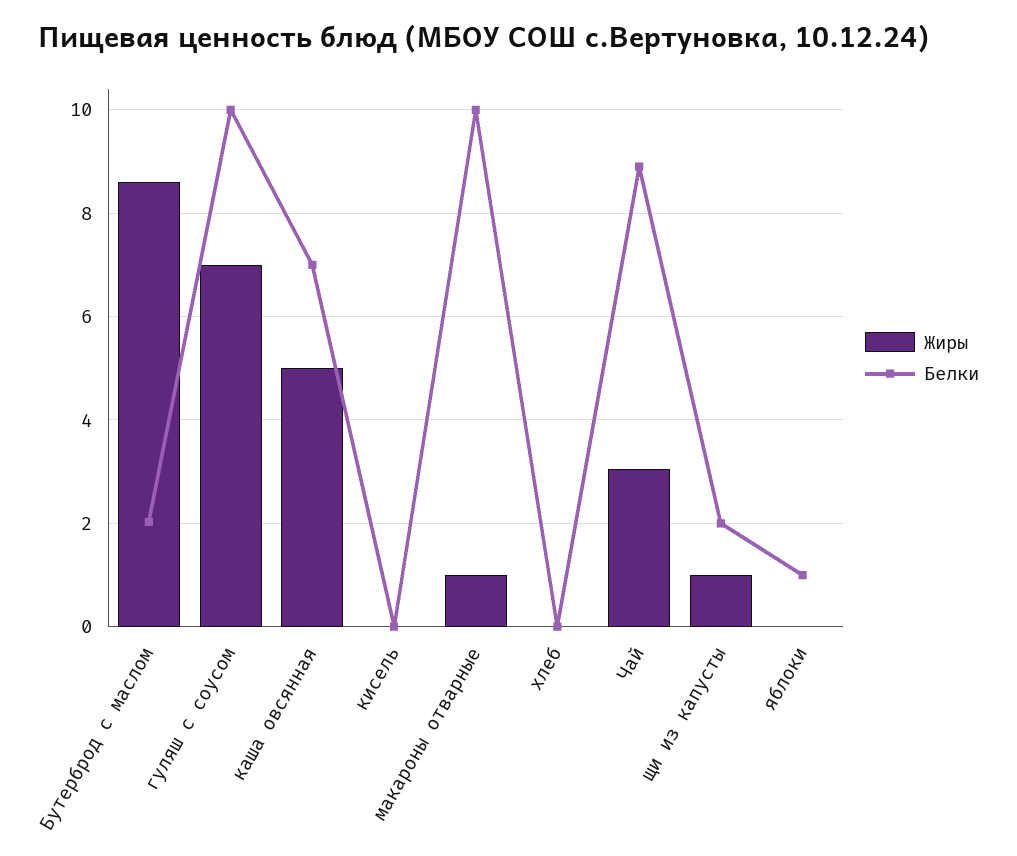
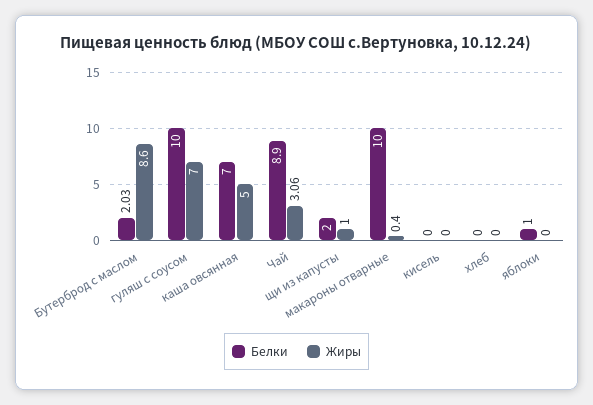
Жиры, макароны отварные: 1 -> 0.4

